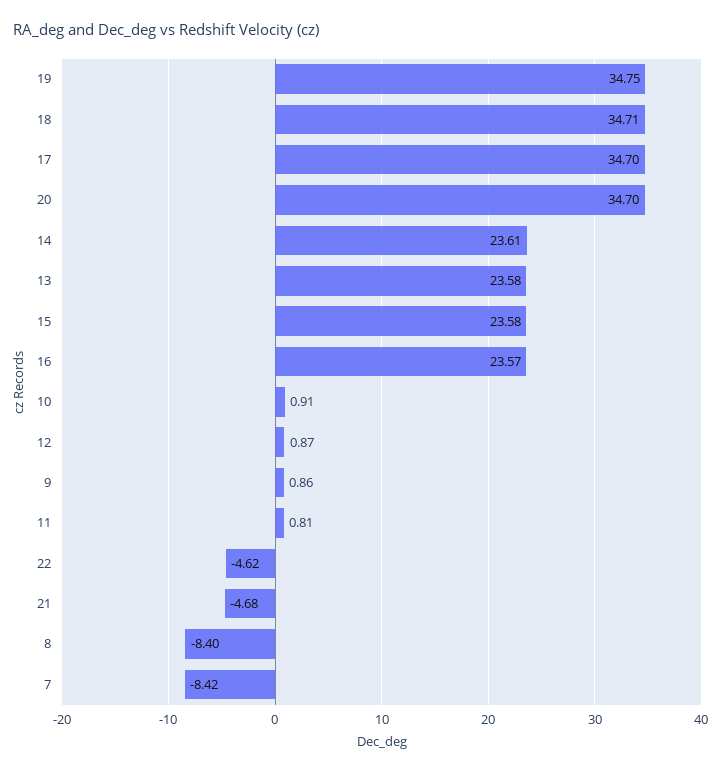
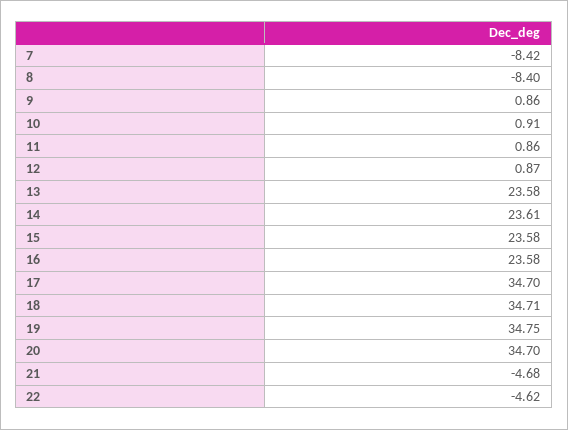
16: 23.57 -> 23.58
11: 0.81 -> 0.86

